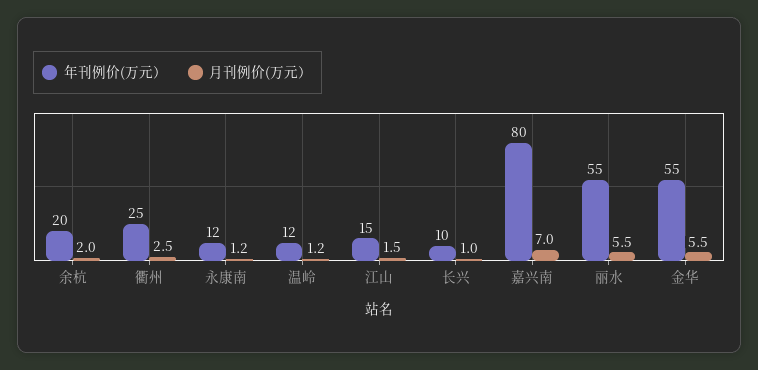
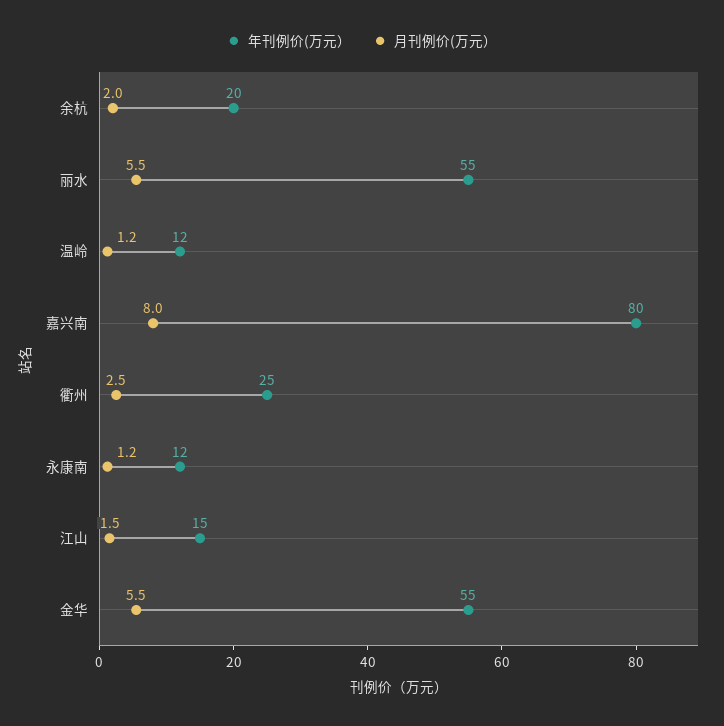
年刊例价(万元）, 长兴: 10 -> none
月刊例价(万元）, 长兴: 1 -> none
月刊例价(万元）, 嘉兴南: 7 -> 8

